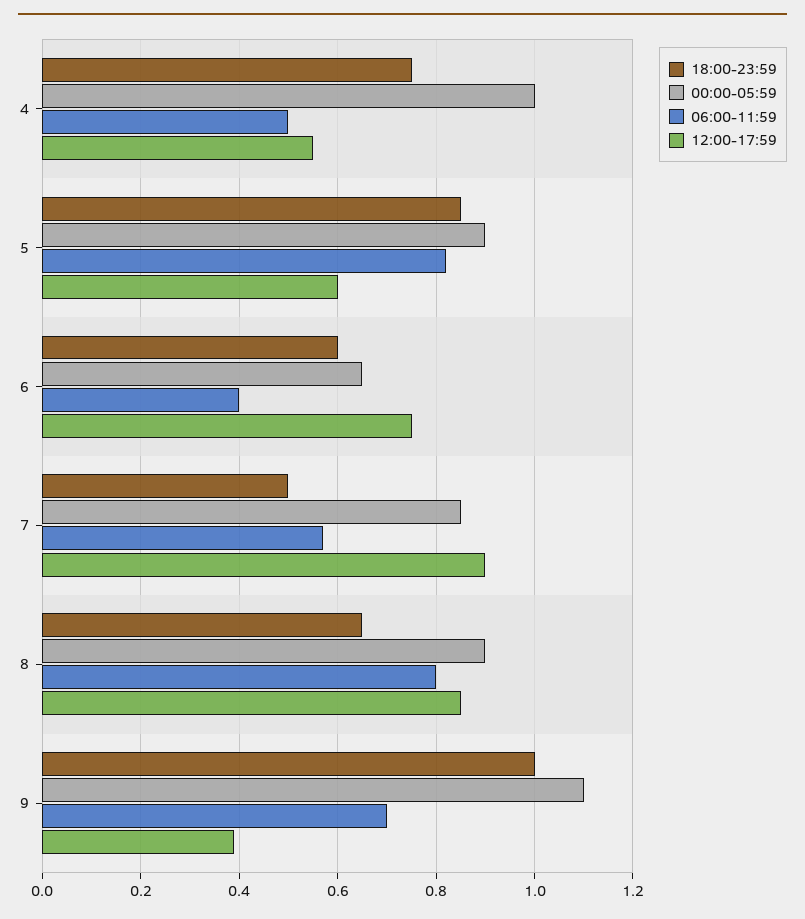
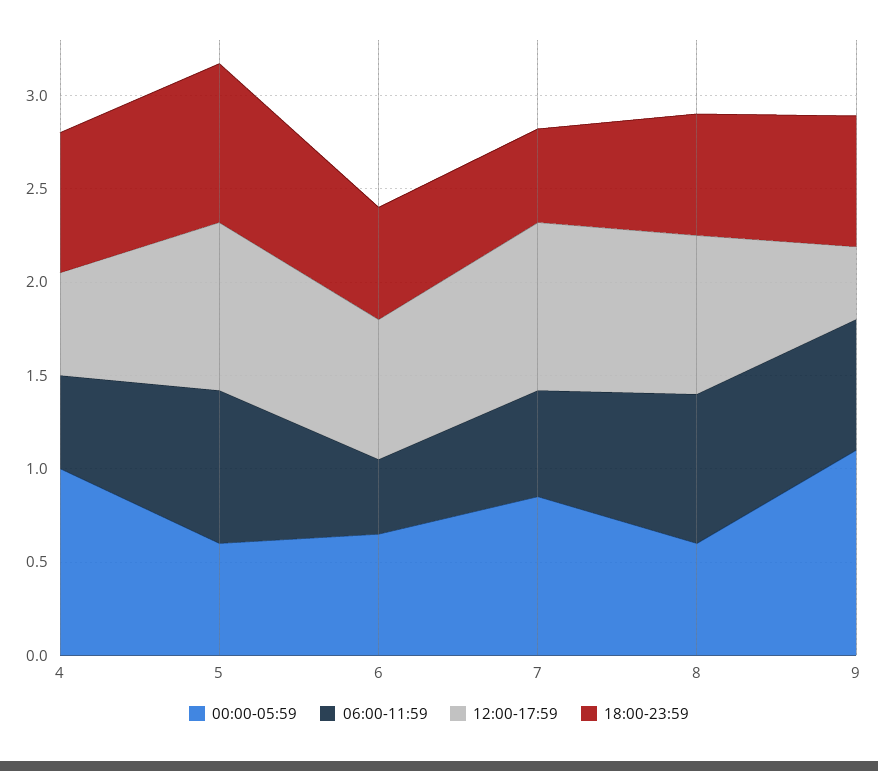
00:00-05:59, 5: 0.9 -> 0.6
12:00-17:59, 5: 0.6 -> 0.9
00:00-05:59, 8: 0.9 -> 0.6
18:00-23:59, 9: 1 -> 0.7

